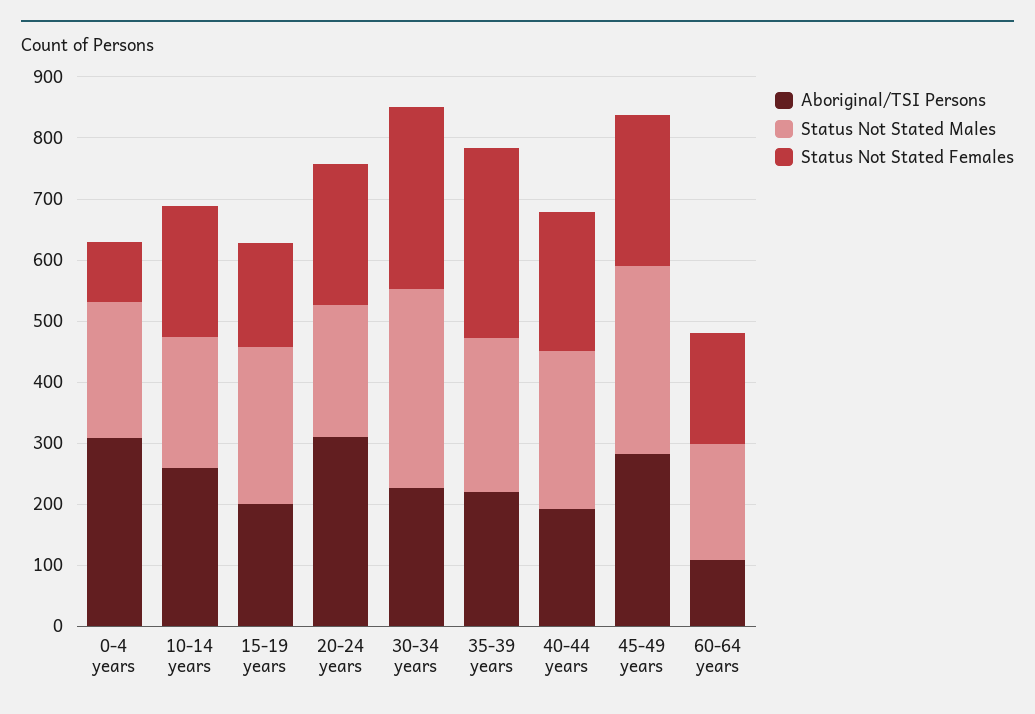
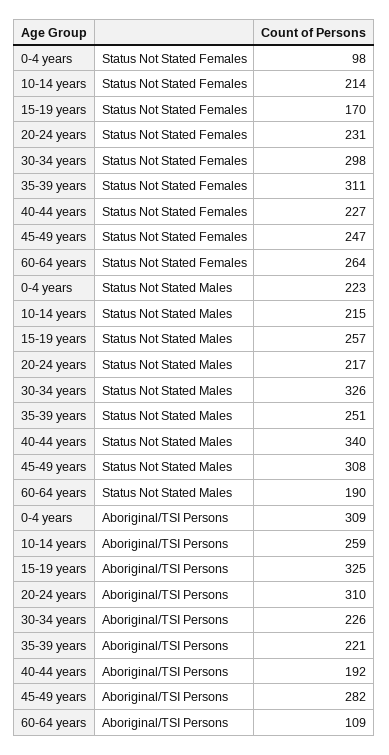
Aboriginal/TSI Persons, 15-19 years: 200 -> 325
Status Not Stated Males, 40-44 years: 260 -> 340
Status Not Stated Females, 60-64 years: 180 -> 264

